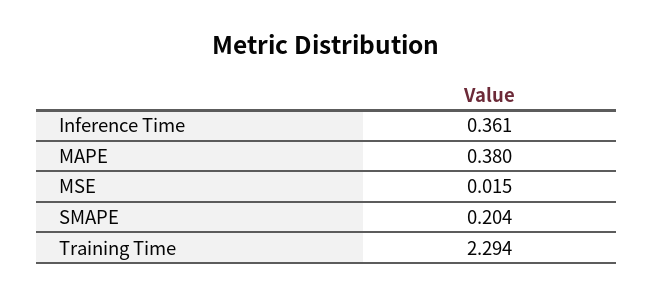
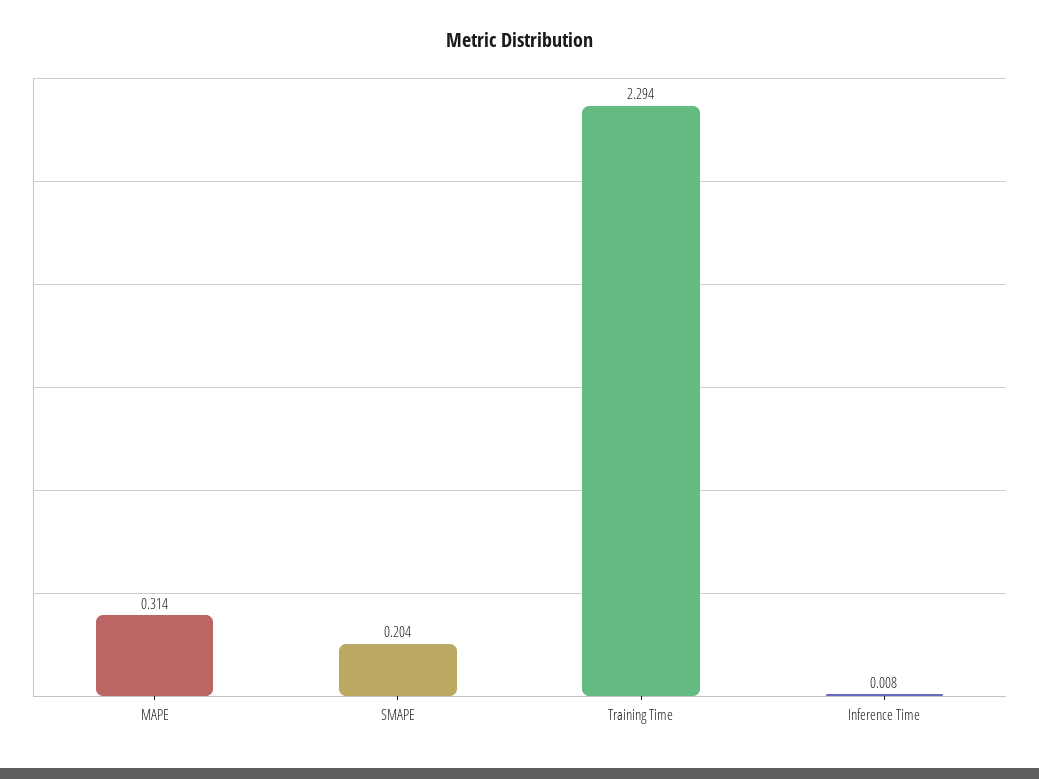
Inference Time: 0.361 -> 0.008
MAPE: 0.38 -> 0.314
MSE: 0.015 -> none

